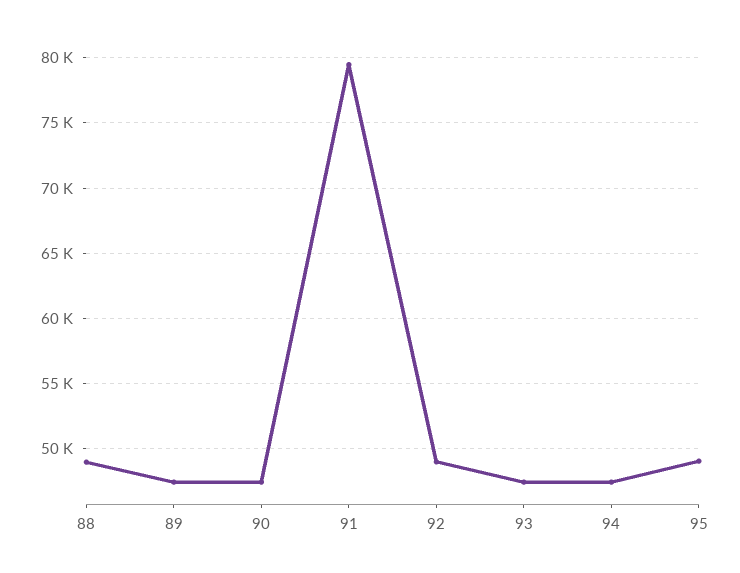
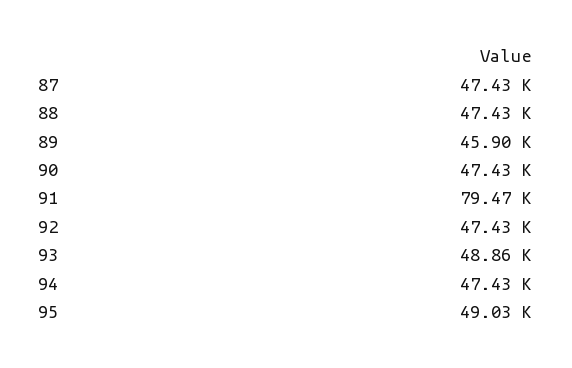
88: 49000 -> 47430
89: 47500 -> 45900
92: 49000 -> 47430
93: 47500 -> 48860
87: none -> 47430

